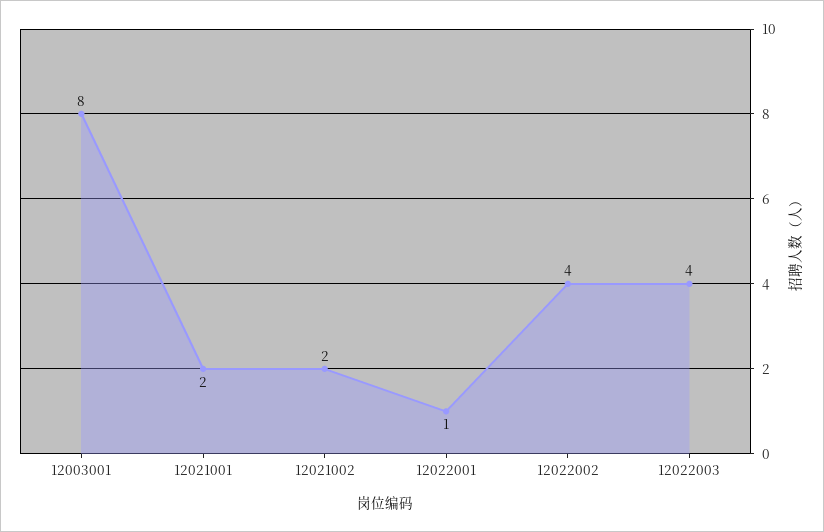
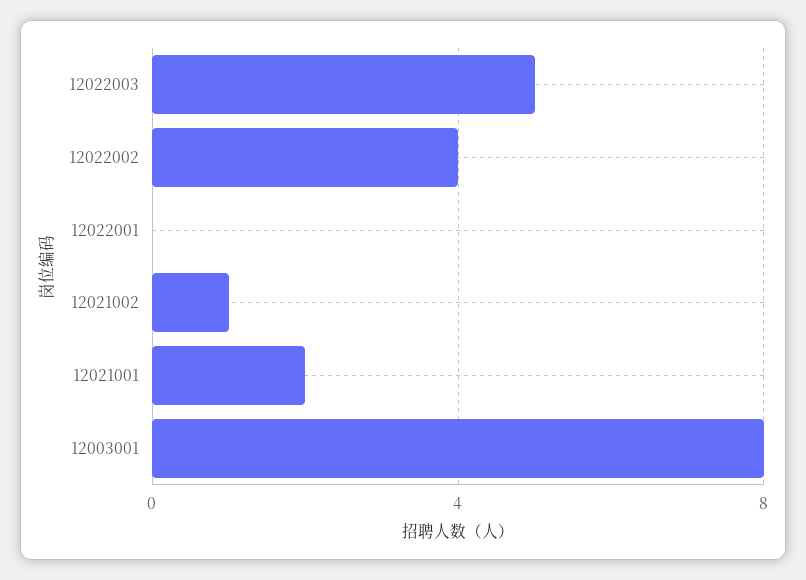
12021002: 2 -> 1
12022001: 1 -> 0
12022003: 4 -> 5

